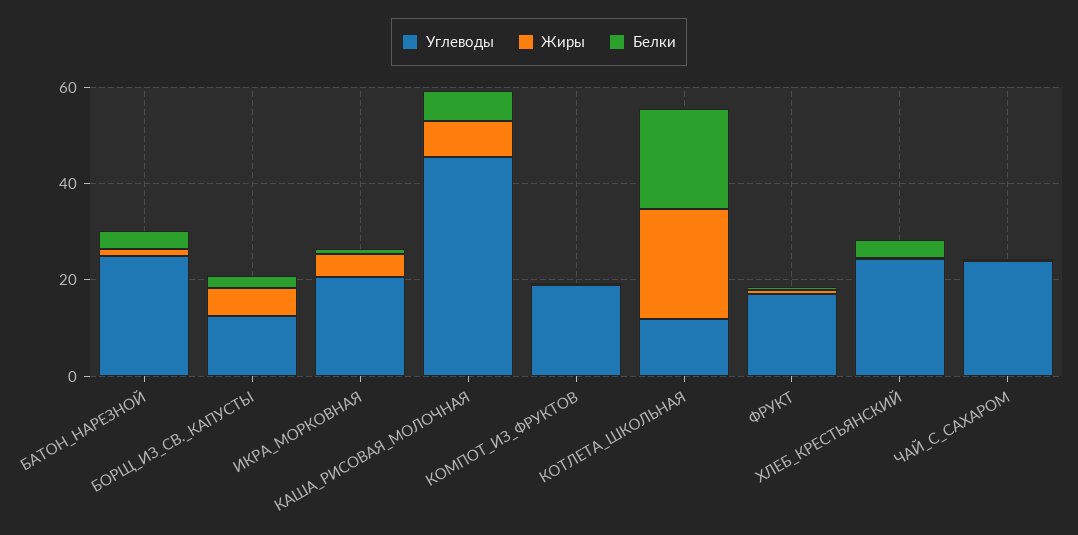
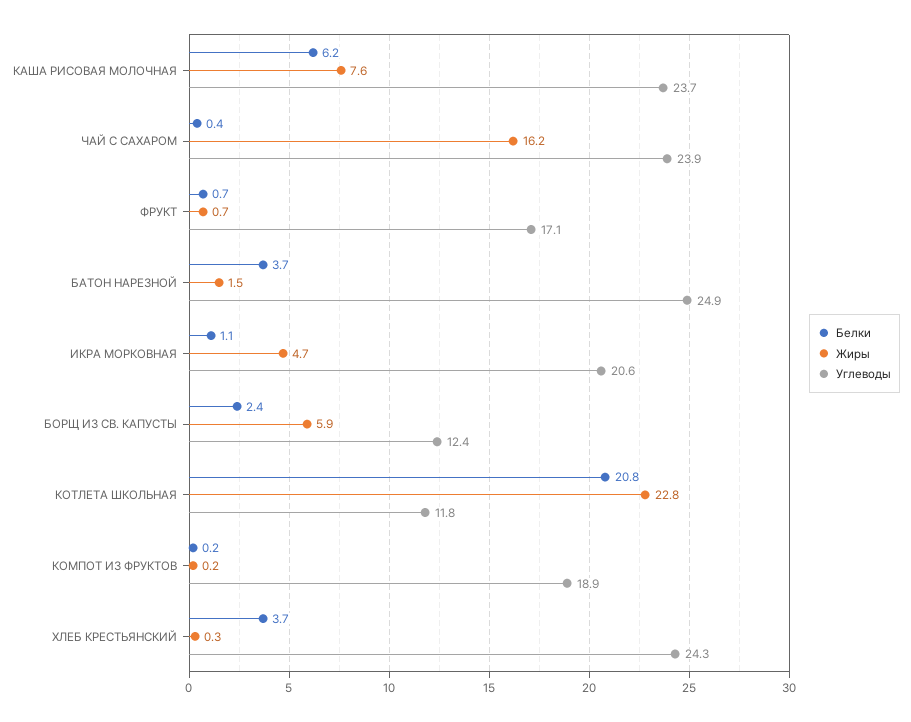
Углеводы, КАША_РИСОВАЯ_МОЛОЧНАЯ: 45 -> 23.7
Жиры, ЧАЙ_С_САХАРОМ: 0 -> 16.2

